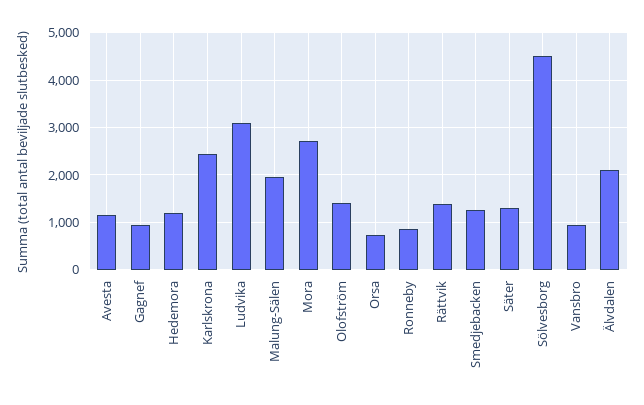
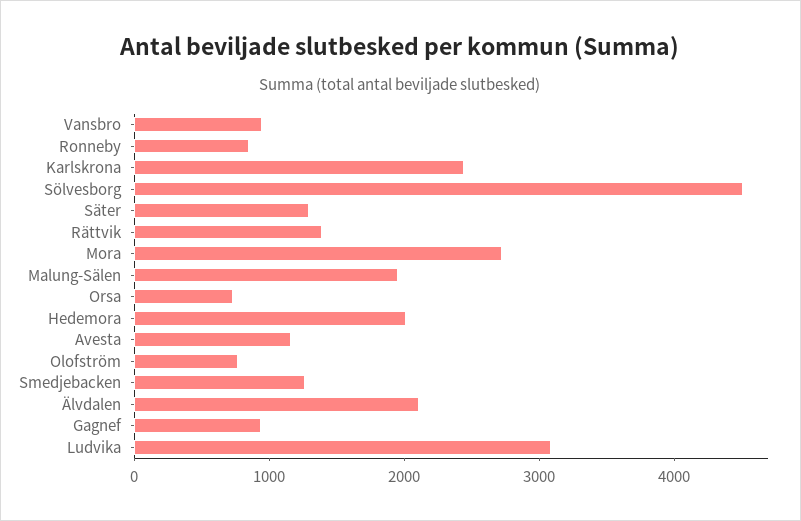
Hedemora: 1200 -> 2000
Olofström: 1400 -> 800

